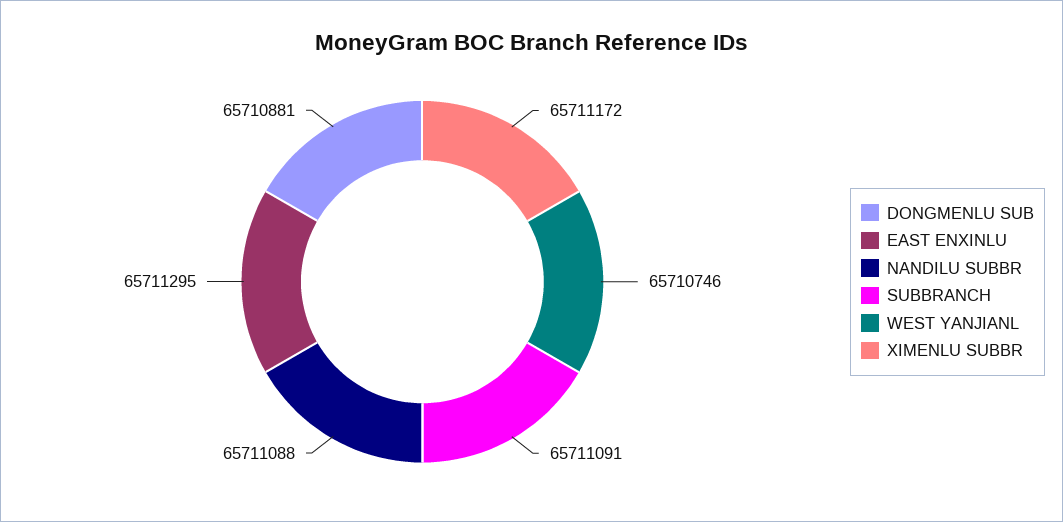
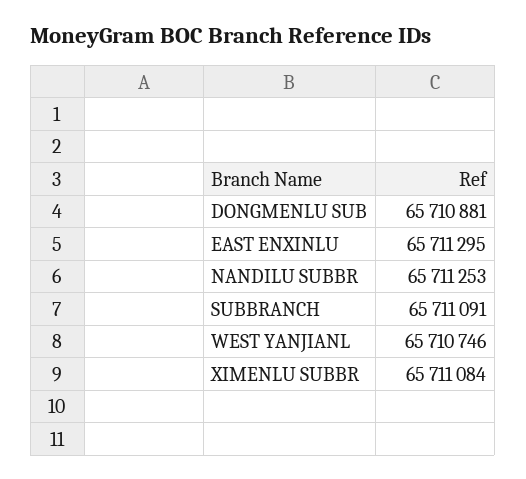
NANDILU SUBBR: 65711088 -> 65711253
XIMENLU SUBBR: 65711172 -> 65711084

